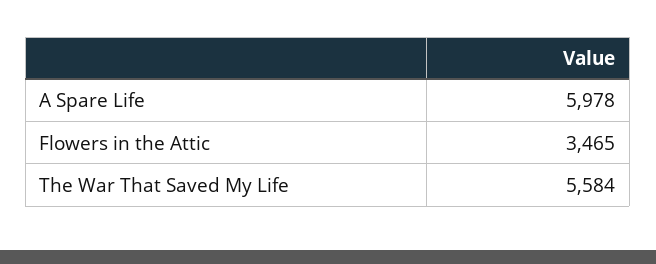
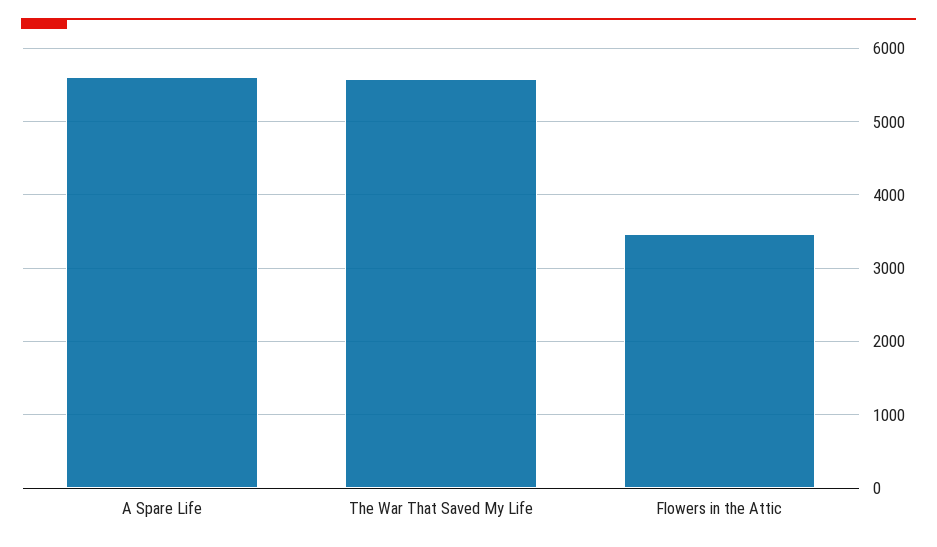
A Spare Life: 5978 -> 5600

